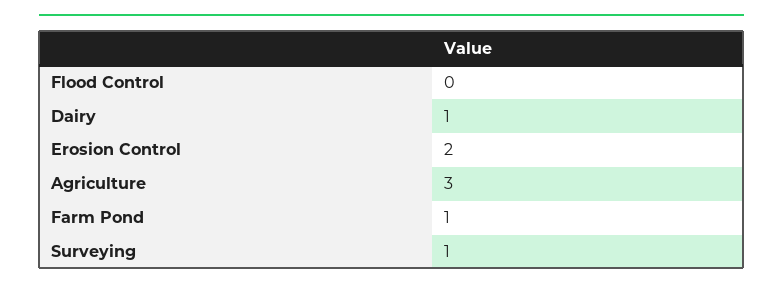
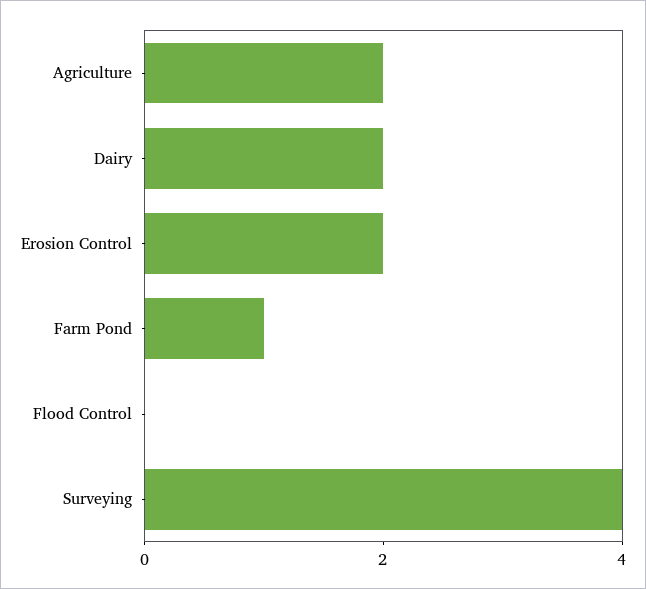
Dairy: 1 -> 2
Agriculture: 3 -> 2
Surveying: 1 -> 4

